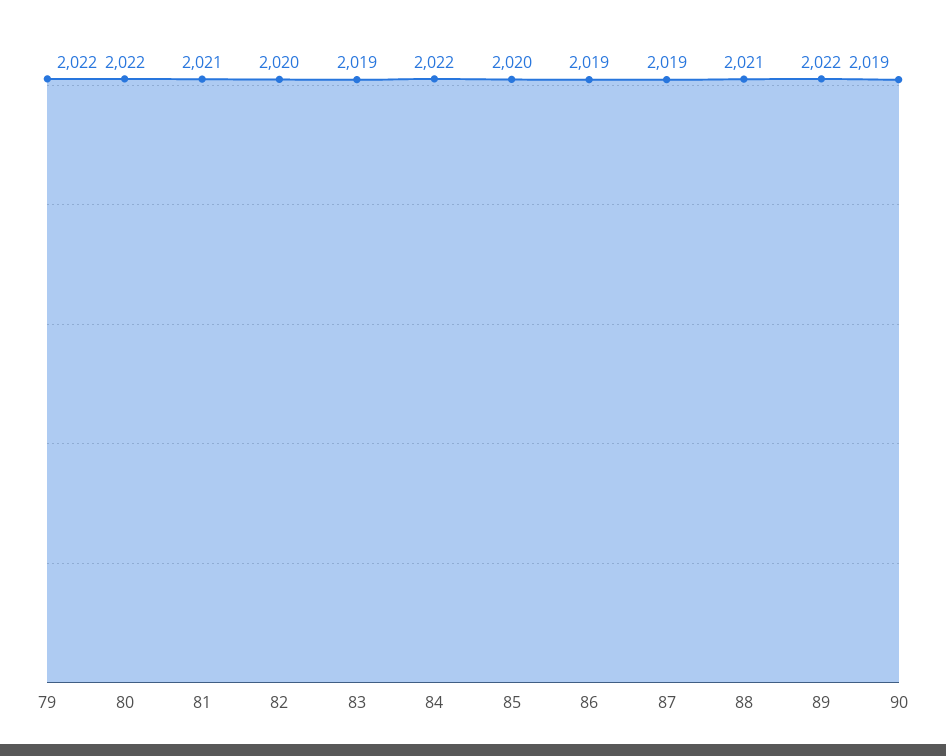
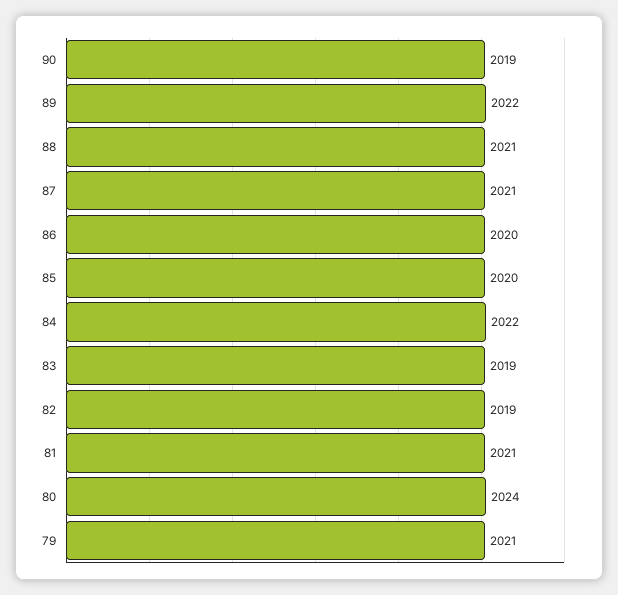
79: 2022 -> 2021
80: 2022 -> 2024
82: 2020 -> 2019
86: 2019 -> 2020
87: 2019 -> 2021

